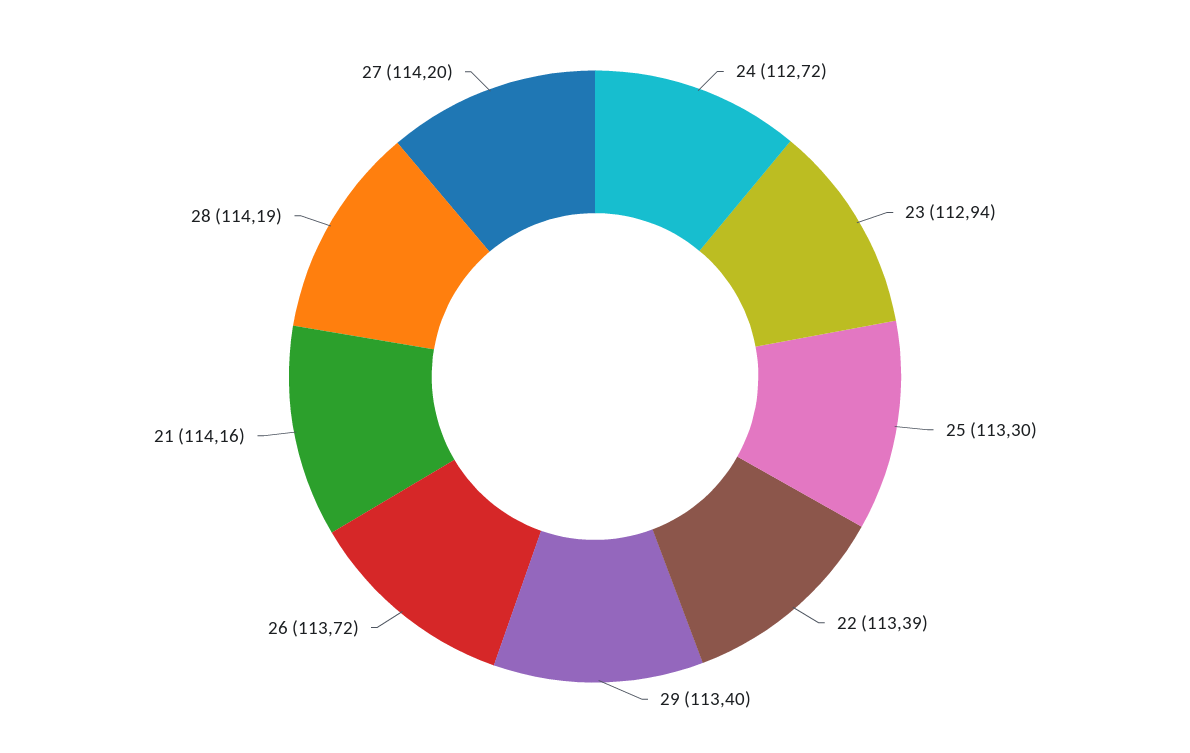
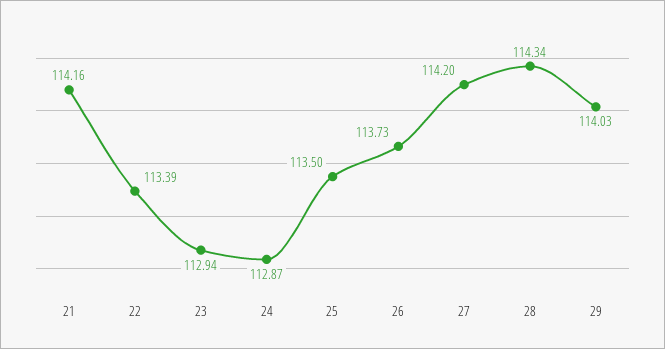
24: 112.72 -> 112.87
25: 113.3 -> 113.5
29: 113.4 -> 114.03
26: 113.72 -> 113.73
28: 114.19 -> 114.34

